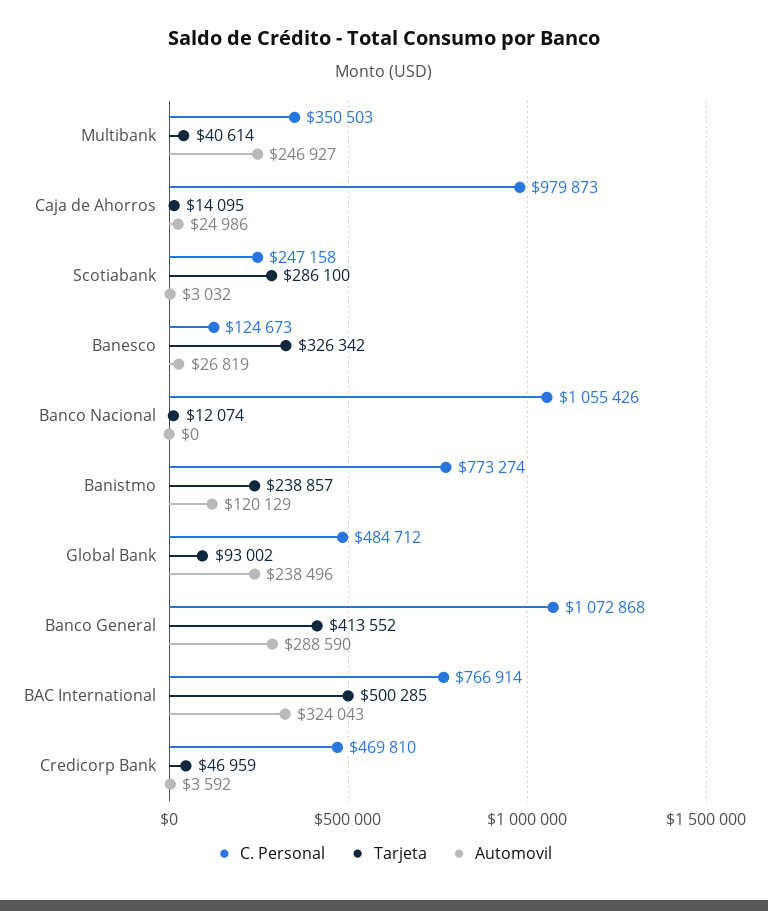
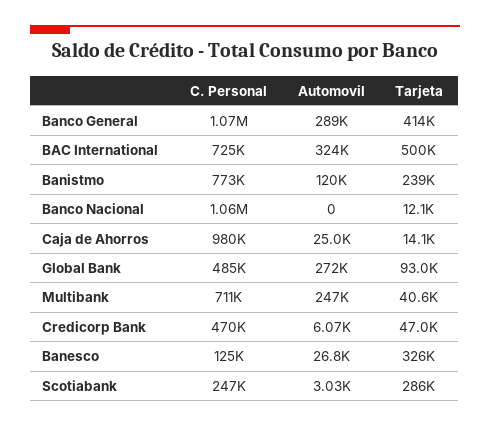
C. Personal, Multibank: 350503 -> 711000
Automovil, Global Bank: 238496 -> 272000
C. Personal, BAC International: 766914 -> 725000
Automovil, Credicorp Bank: 3592 -> 6070

